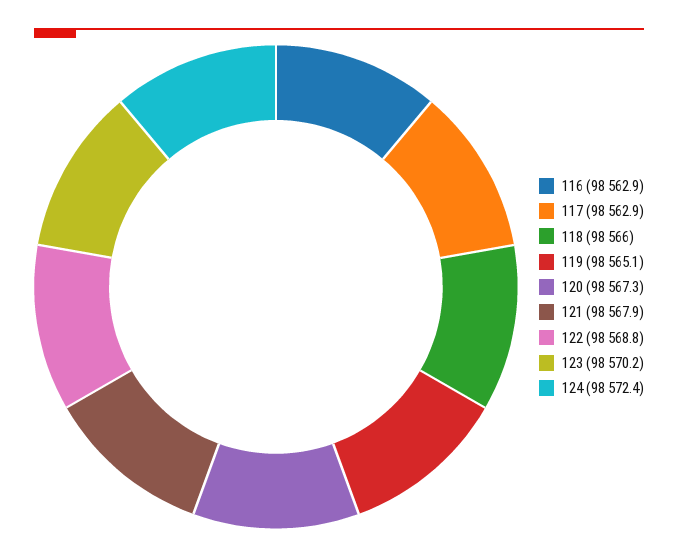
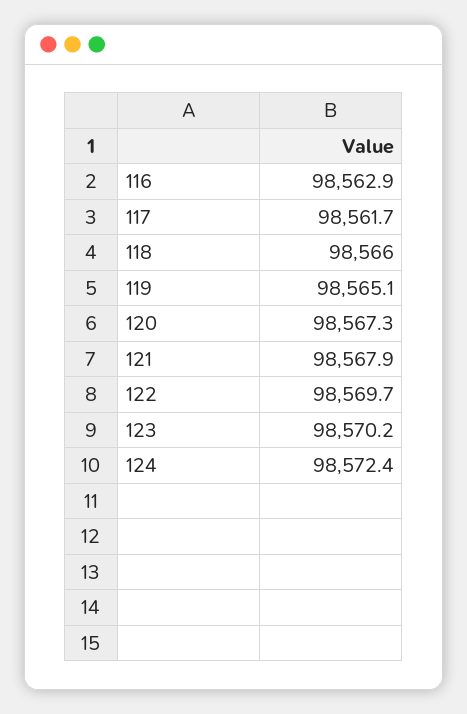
117: 98562.9 -> 98561.7
122: 98568.8 -> 98569.7

